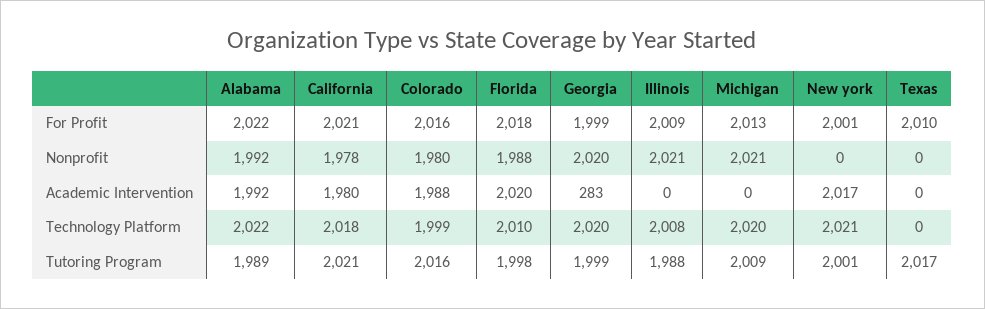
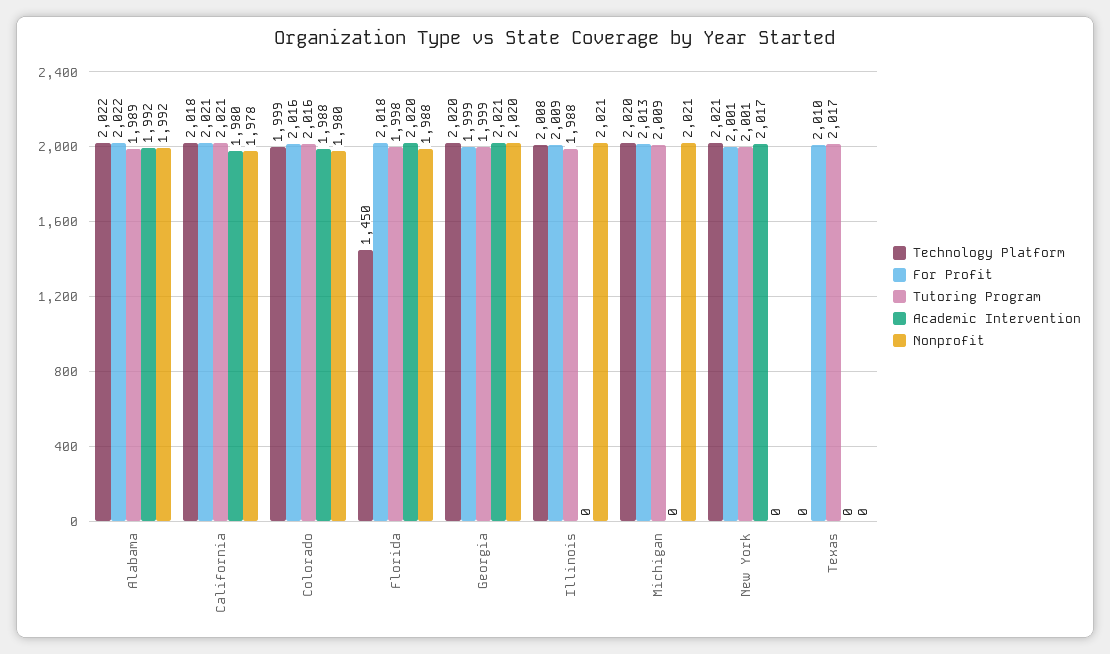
Academic Intervention, Georgia: 283 -> 2021
Technology Platform, Florida: 2010 -> 1450

